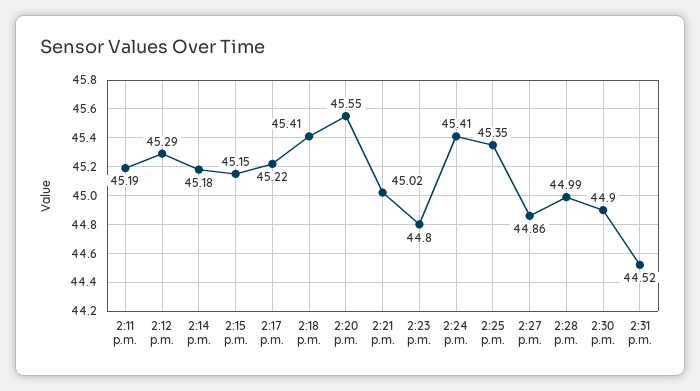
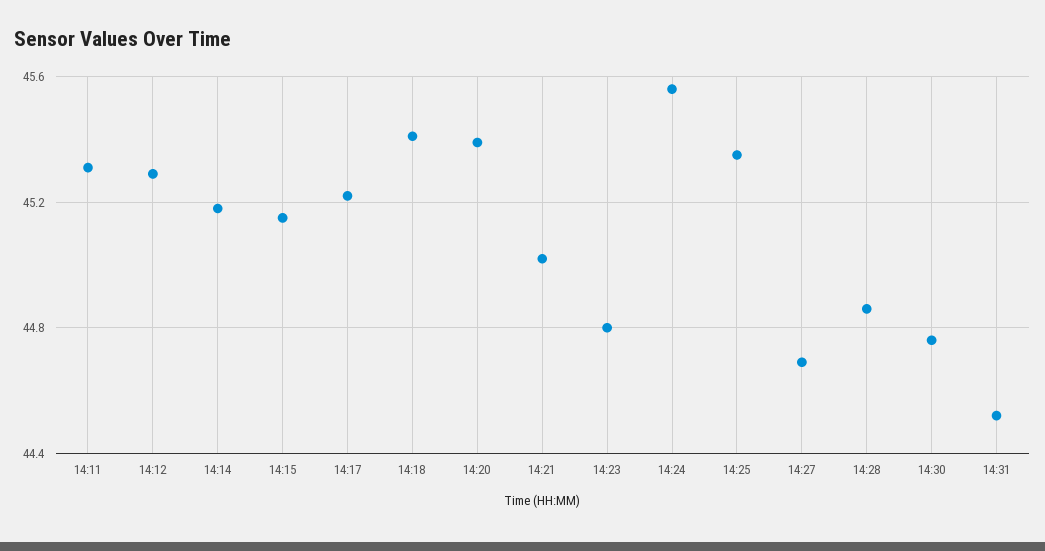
2:11 p.m.: 45.19 -> 45.3
2:20 p.m.: 45.55 -> 45.4
2:24 p.m.: 45.41 -> 45.55
2:27 p.m.: 44.86 -> 44.7
2:28 p.m.: 44.99 -> 44.85
2:30 p.m.: 44.9 -> 44.75

